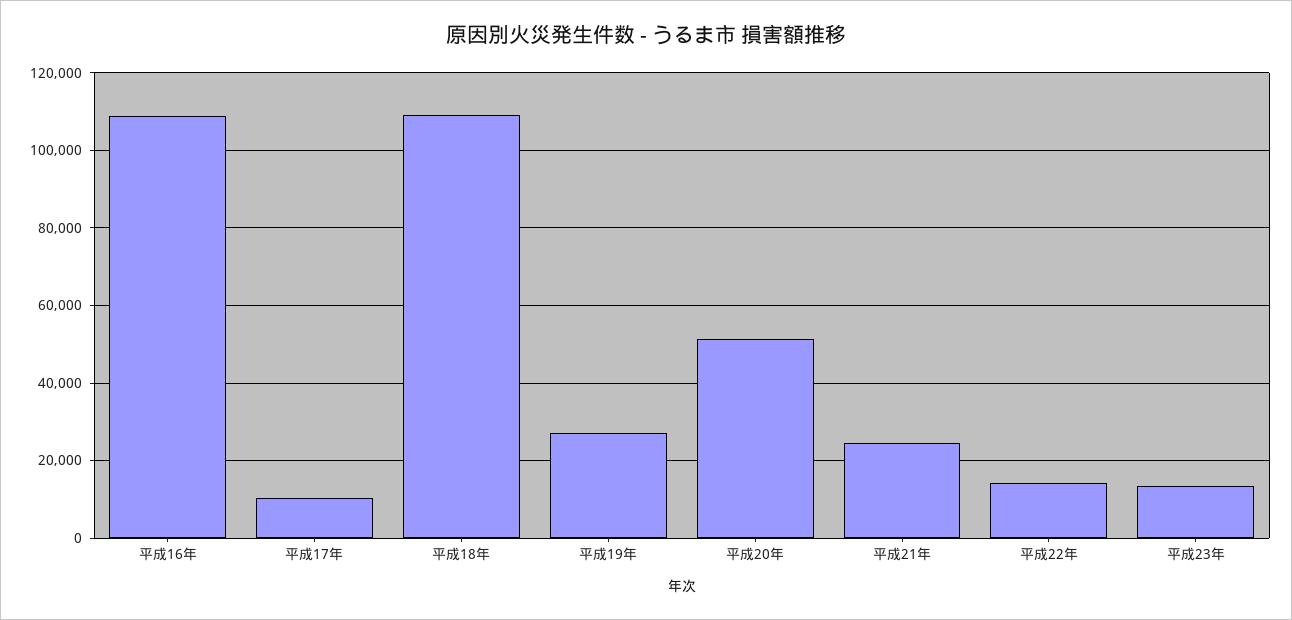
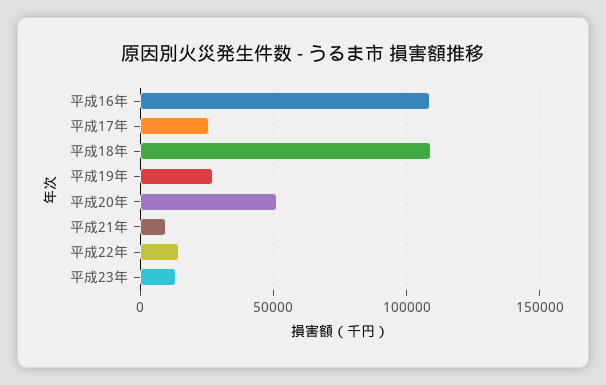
平成17年: 10000 -> 25000
平成21年: 24000 -> 10000

